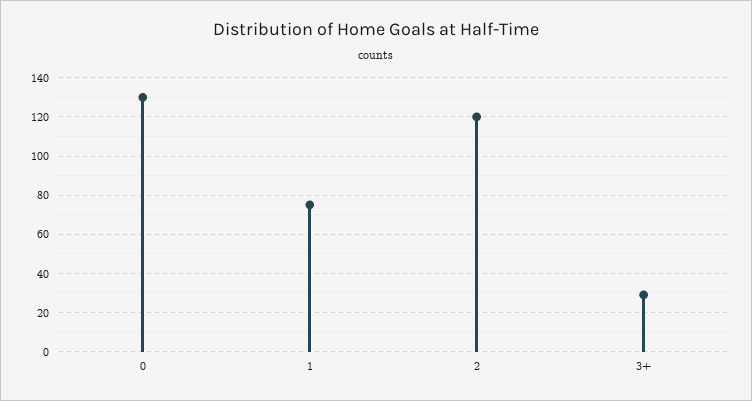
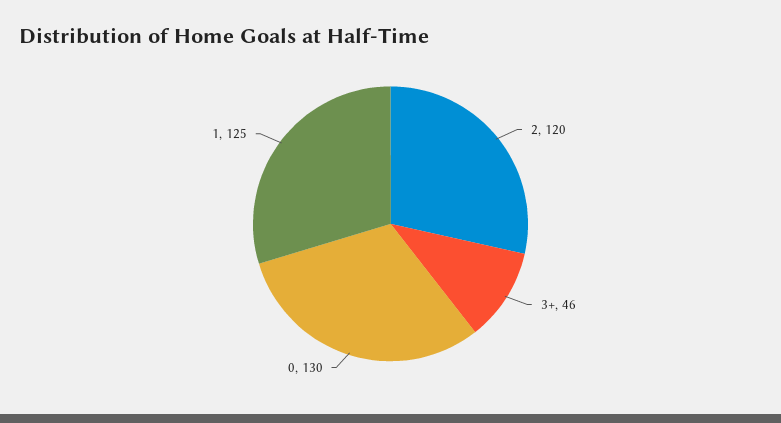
1: 75 -> 125
3+: 30 -> 46

